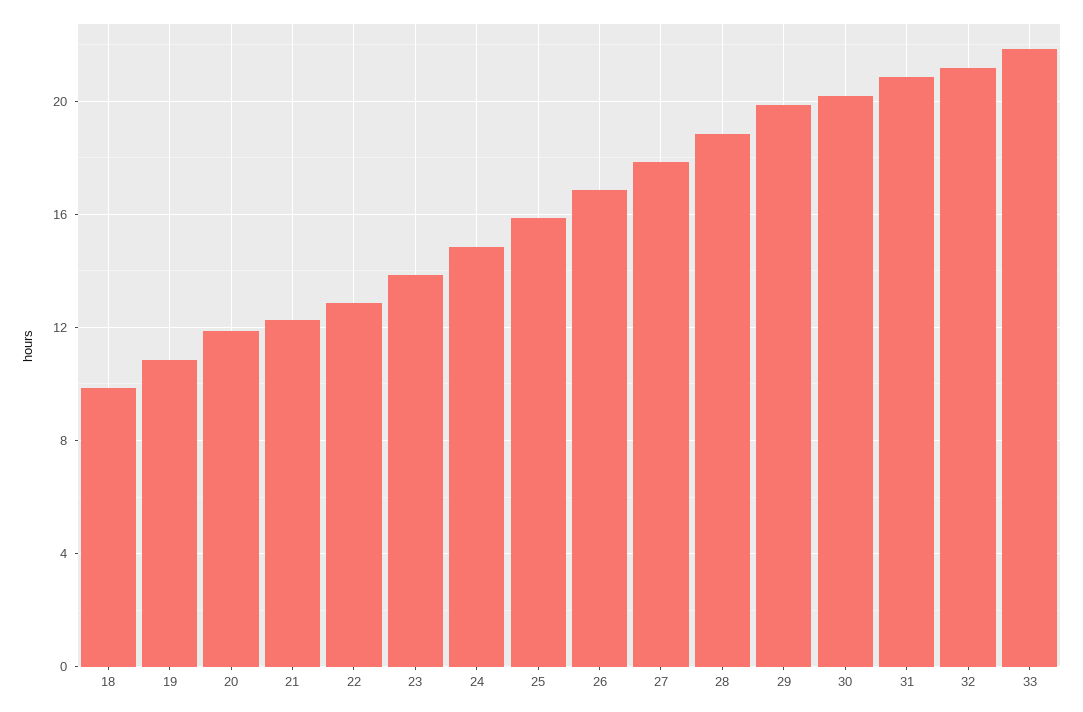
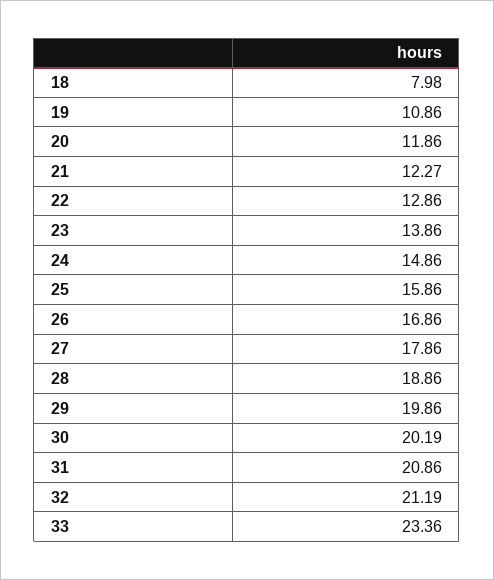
18: 10 -> 7.98
33: 22 -> 23.36

